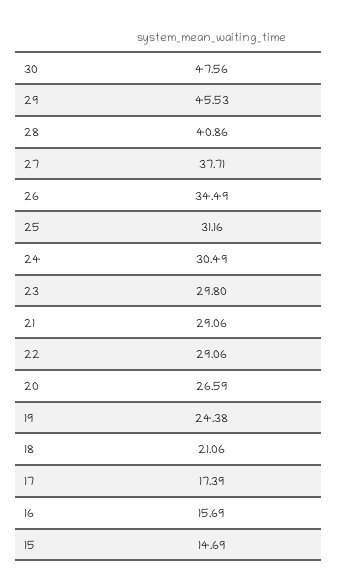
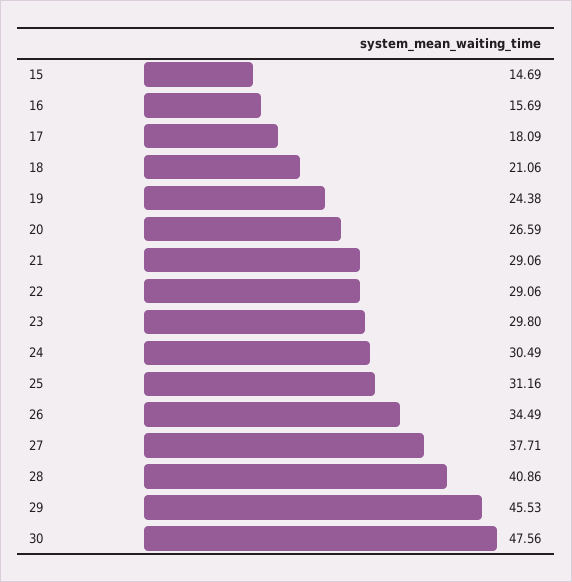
17: 17.39 -> 18.09

